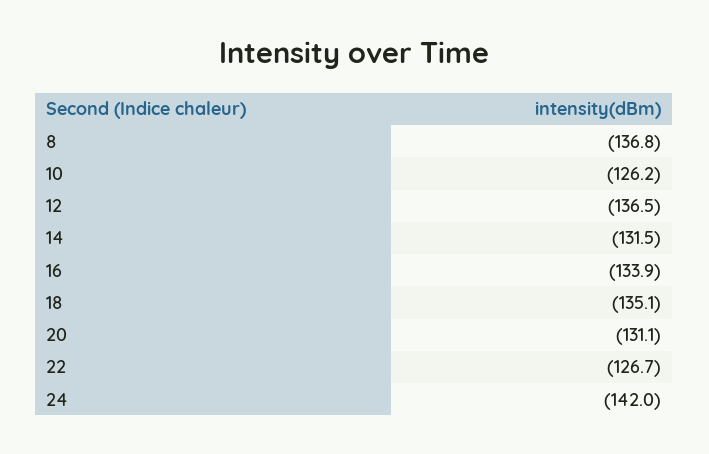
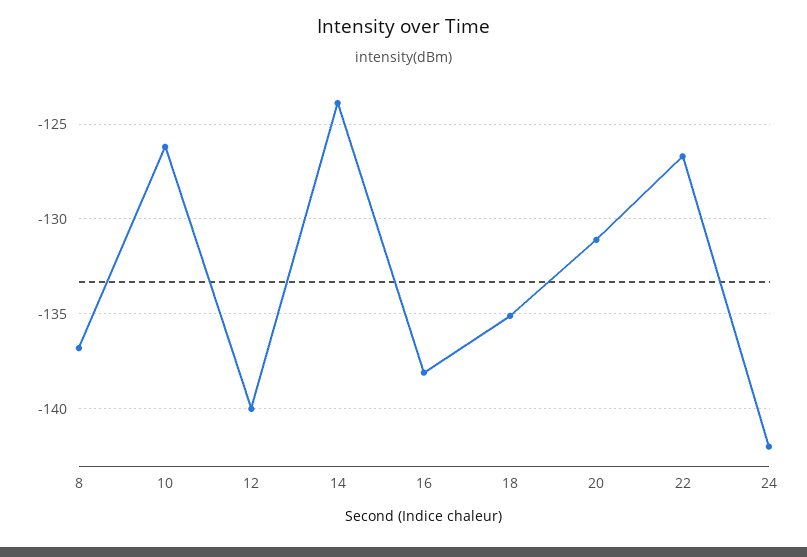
12: -136.5 -> -140
14: -131.5 -> -124
16: -133.9 -> -138

